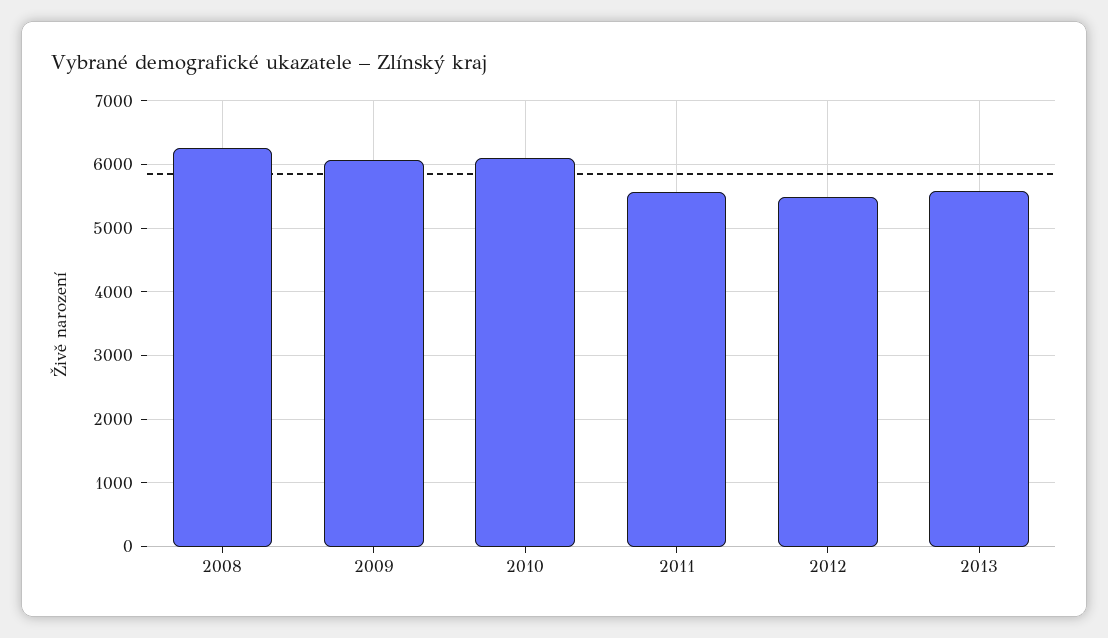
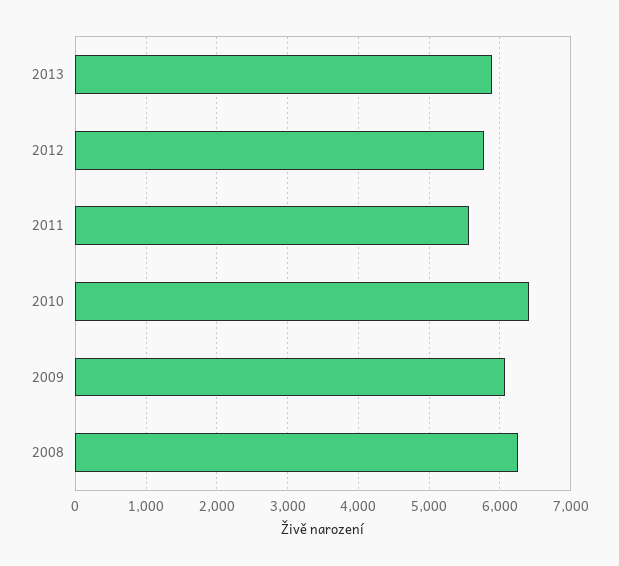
2010: 6100 -> 6400
2012: 5500 -> 5800
2013: 5600 -> 5900

